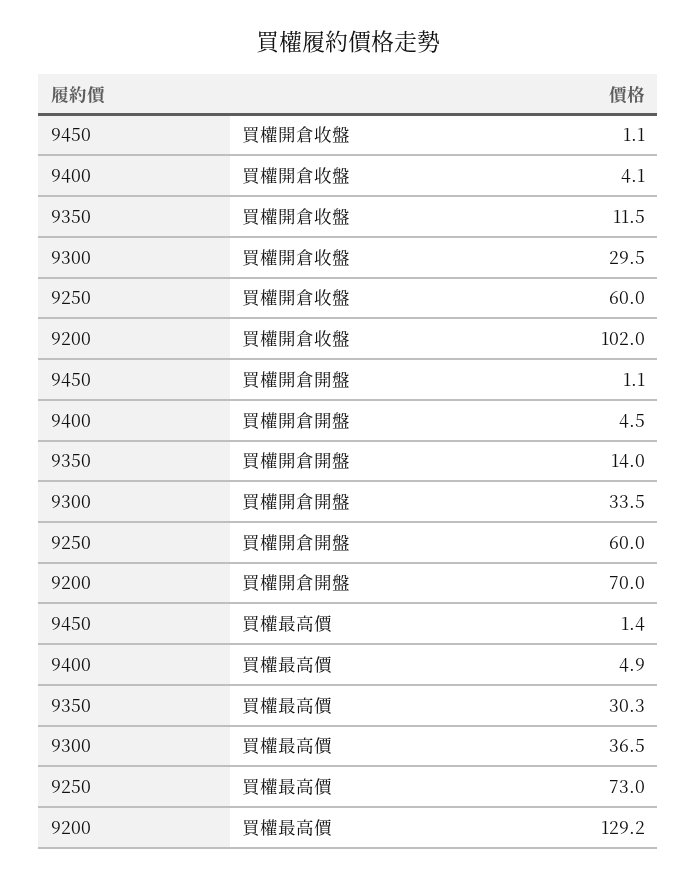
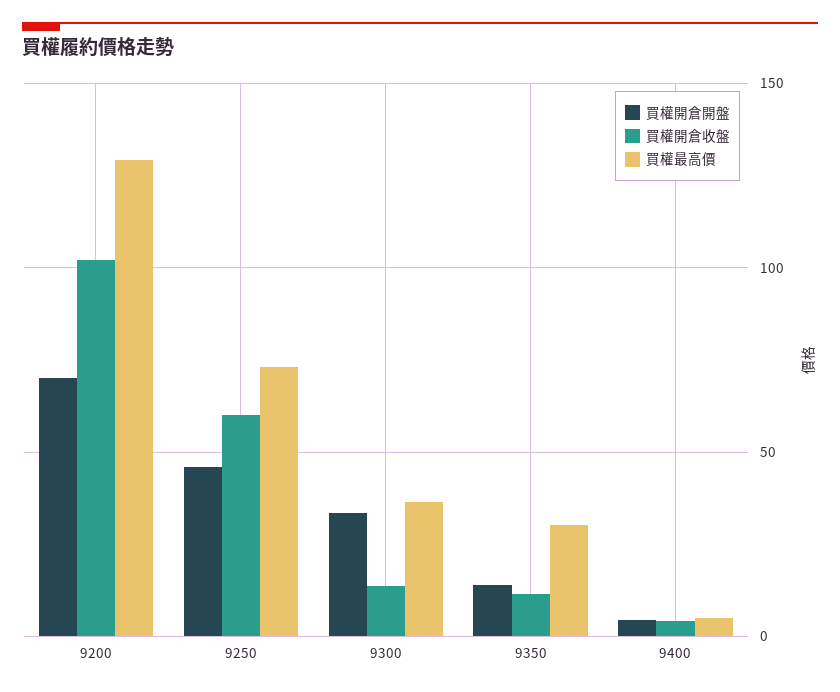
買權開倉收盤, 9450: 1.1 -> none
買權開倉收盤, 9300: 29.5 -> 15
買權開倉開盤, 9450: 1.1 -> none
買權開倉開盤, 9250: 60 -> 45
買權最高價, 9450: 1.4 -> none

